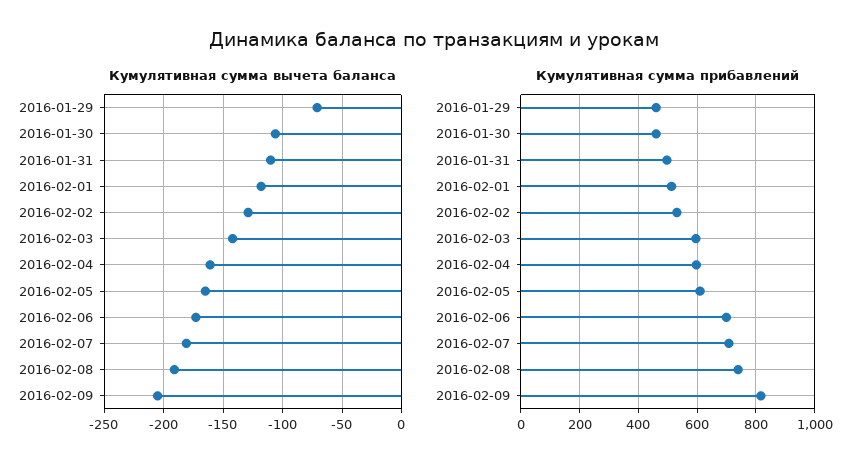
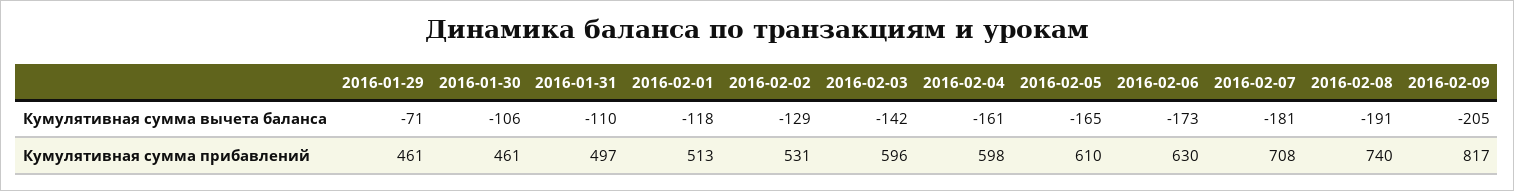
Кумулятивная сумма прибавлений, 2016-02-06: 700 -> 630

